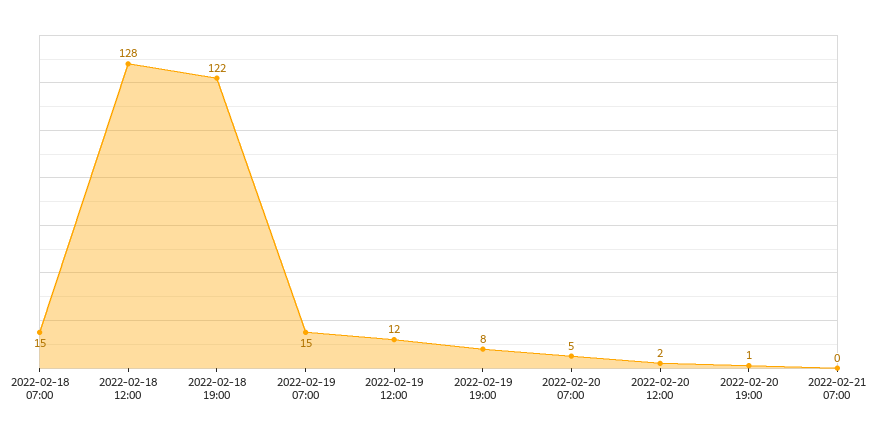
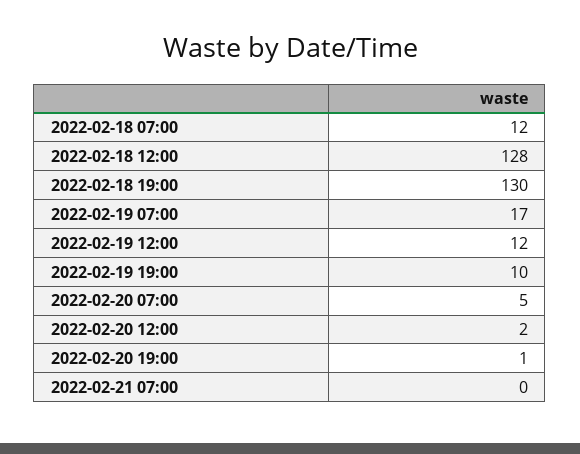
2022-02-18 07:00: 15 -> 12
2022-02-18 19:00: 122 -> 130
2022-02-19 07:00: 15 -> 17
2022-02-19 19:00: 8 -> 10

